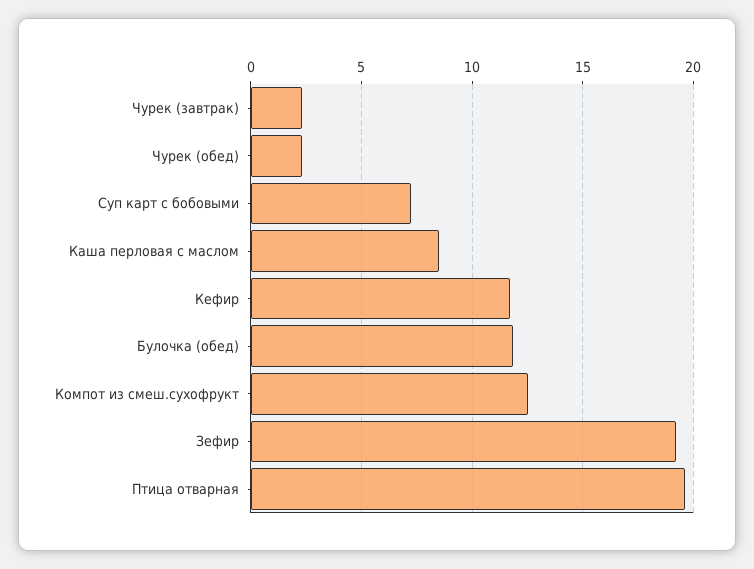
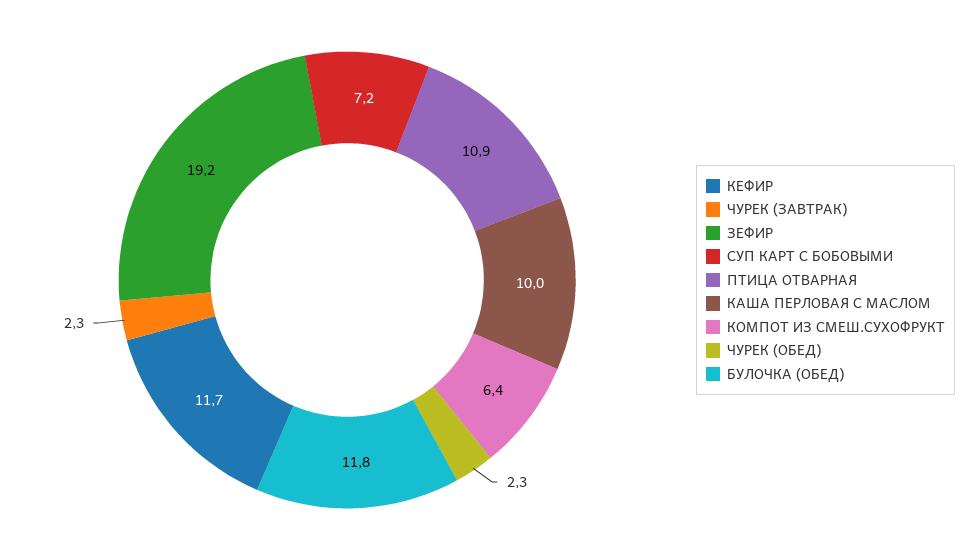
Каша перловая с маслом: 8.5 -> 10
Компот из смеш.сухофрукт: 12.5 -> 6.4
Птица отварная: 19.5 -> 10.9

